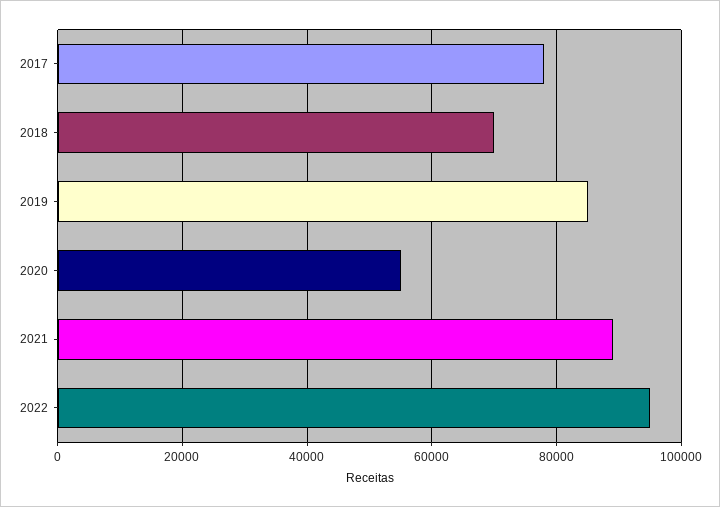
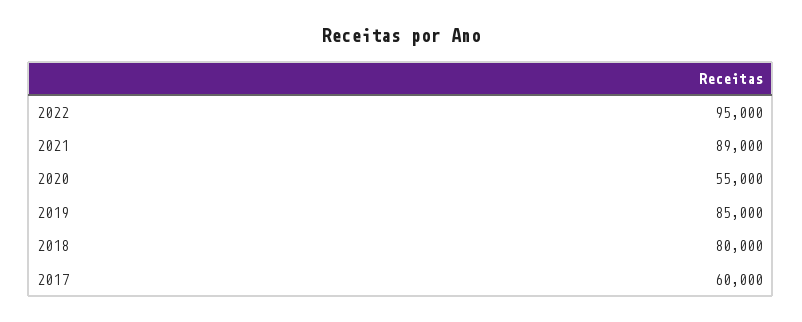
2017: 78000 -> 60000
2018: 70000 -> 80000

